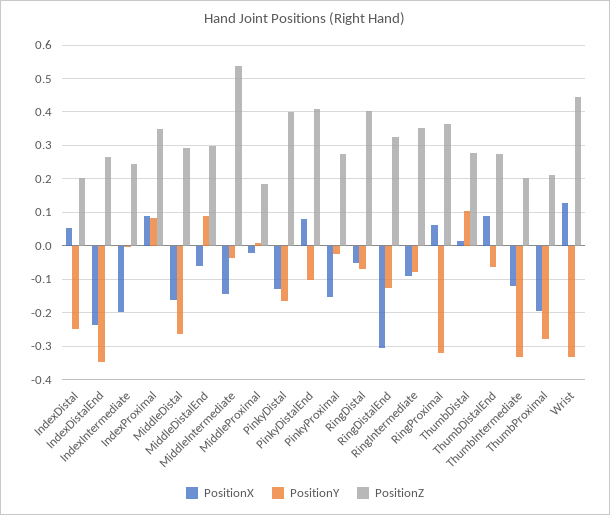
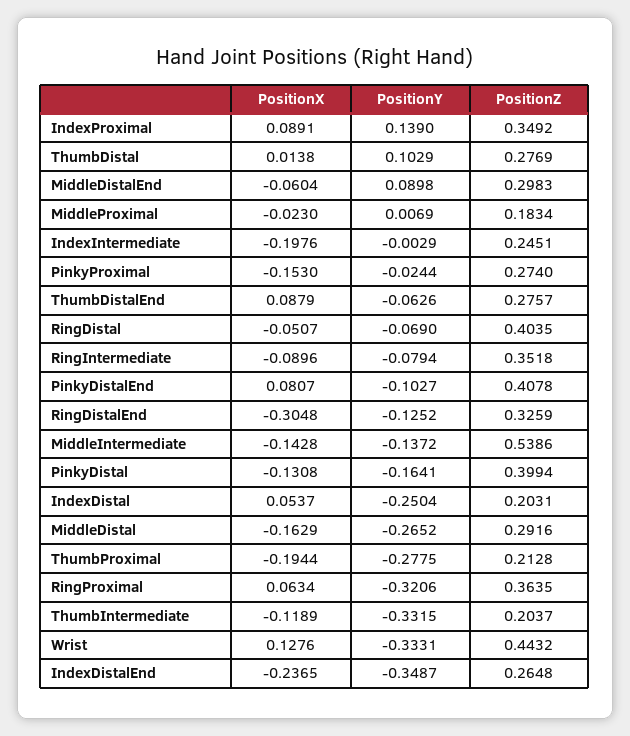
PositionY, IndexProximal: 0.08 -> 0.139
PositionY, MiddleIntermediate: -0.04 -> -0.1372

